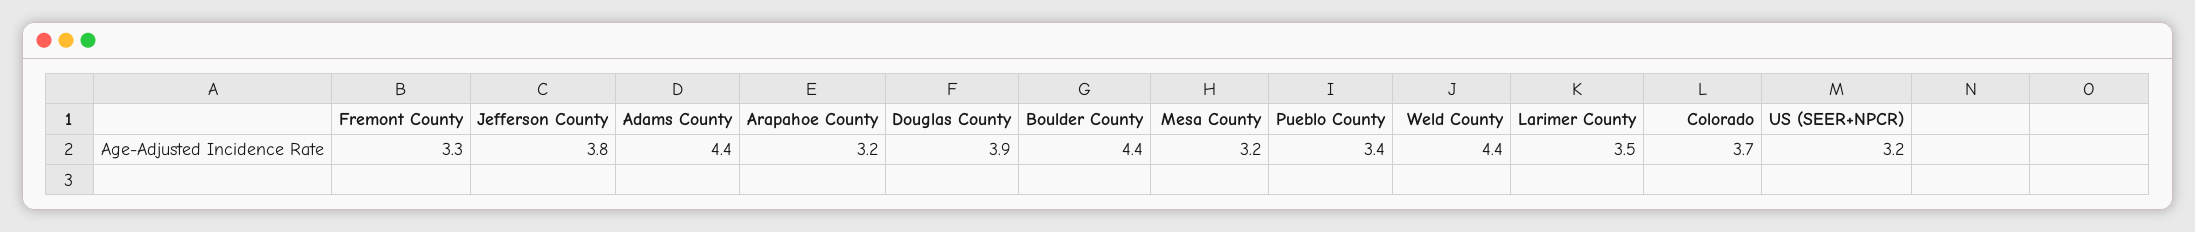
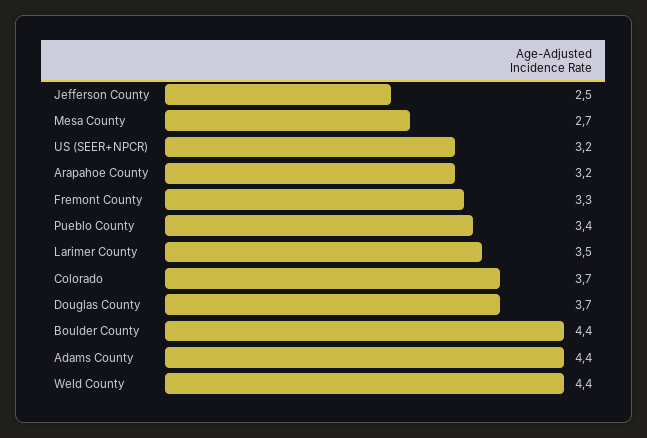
Jefferson County: 3.8 -> 2.5
Douglas County: 3.9 -> 3.7
Mesa County: 3.2 -> 2.7

